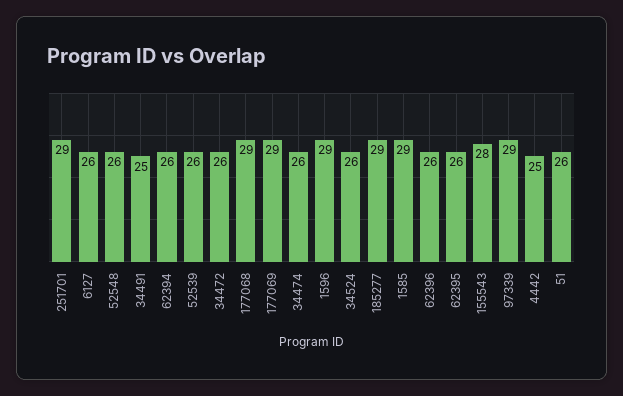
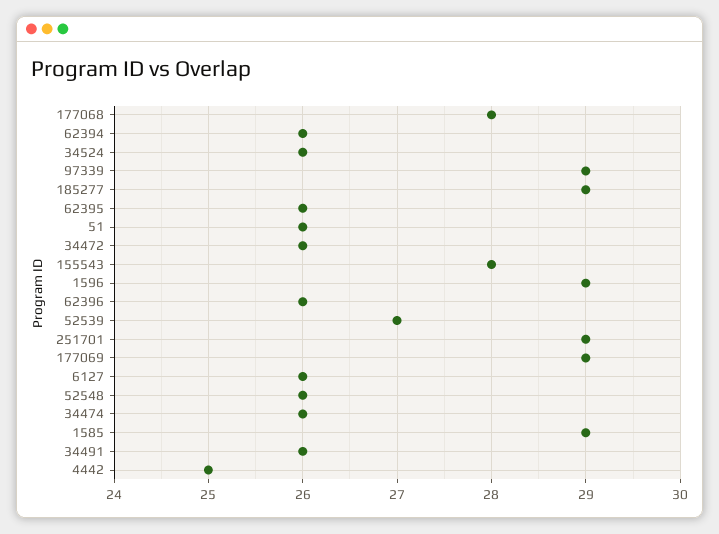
34491: 25 -> 26
52539: 26 -> 27
177068: 29 -> 28

